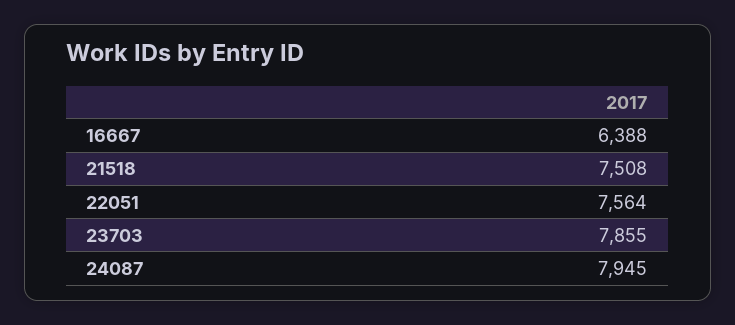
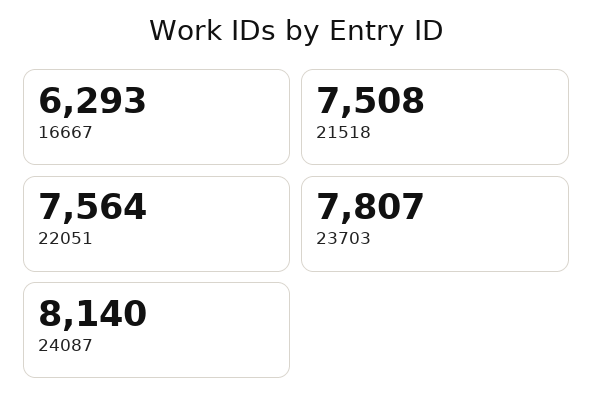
16667: 6388 -> 6293
23703: 7855 -> 7807
24087: 7945 -> 8140

